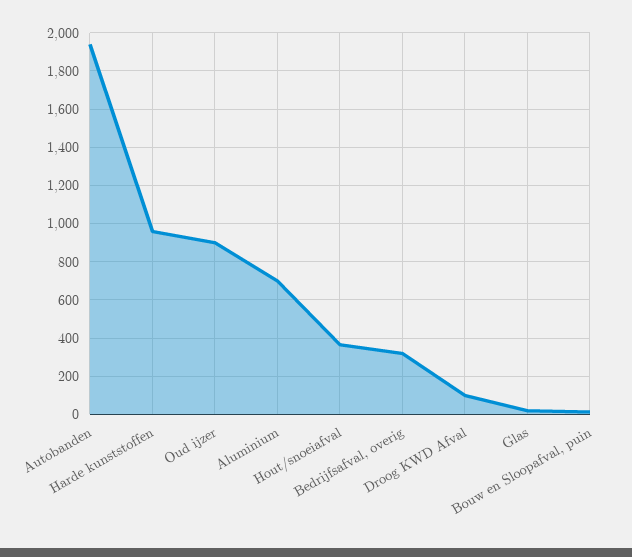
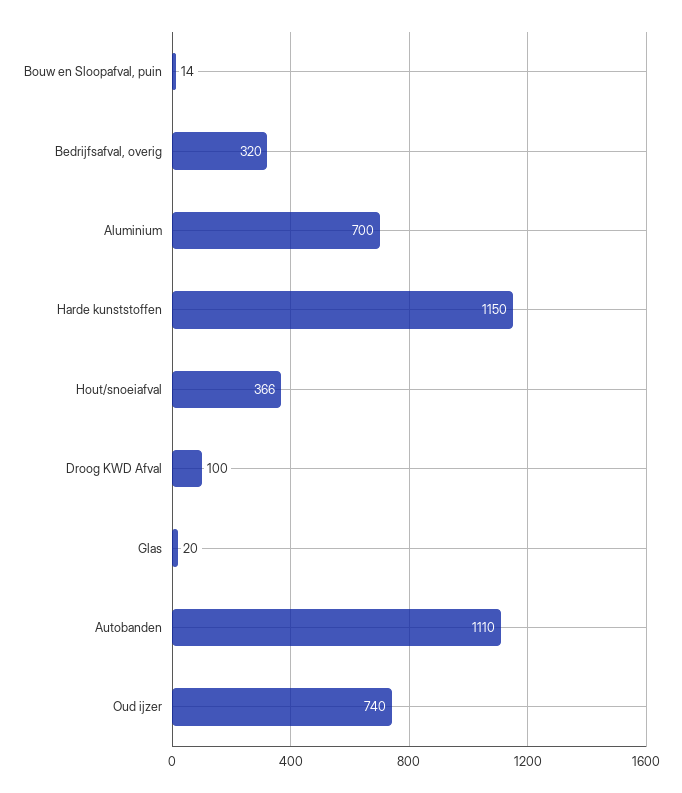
Autobanden: 1950 -> 1110
Harde kunststoffen: 950 -> 1150
Oud ijzer: 900 -> 740

